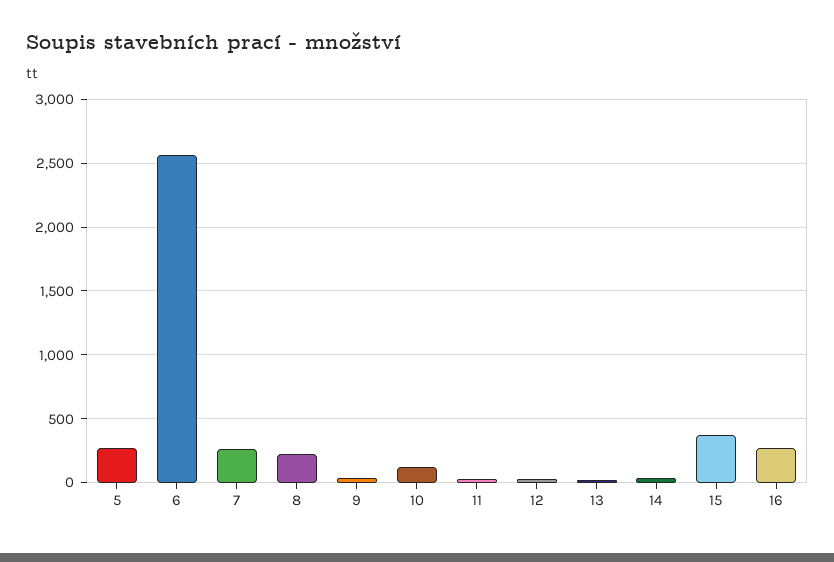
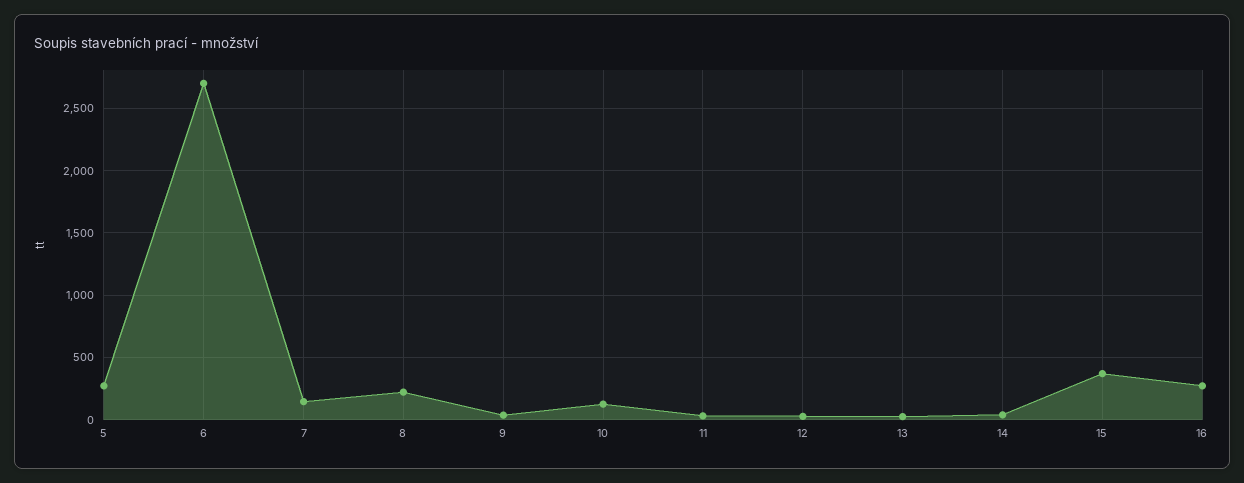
6: 2550 -> 2700
7: 250 -> 150

